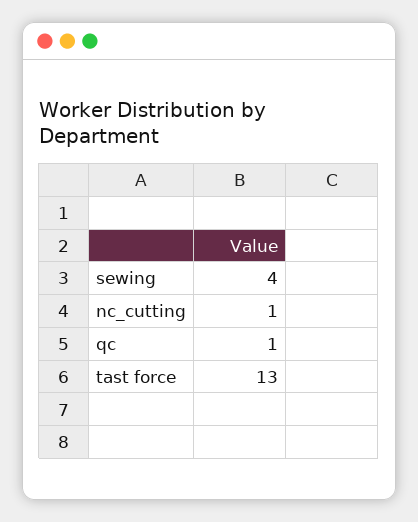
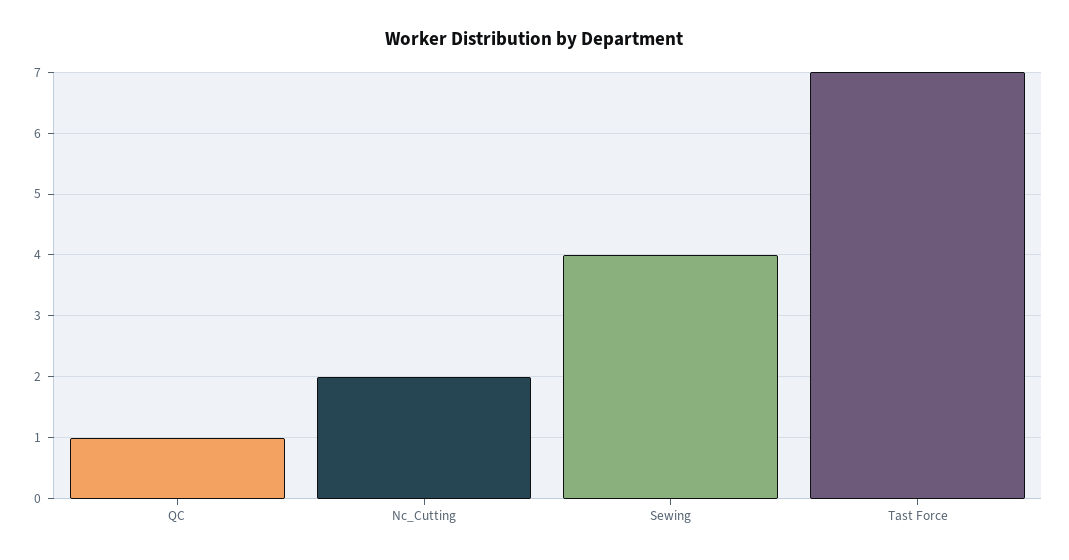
nc_cutting: 1 -> 2
tast force: 13 -> 7

